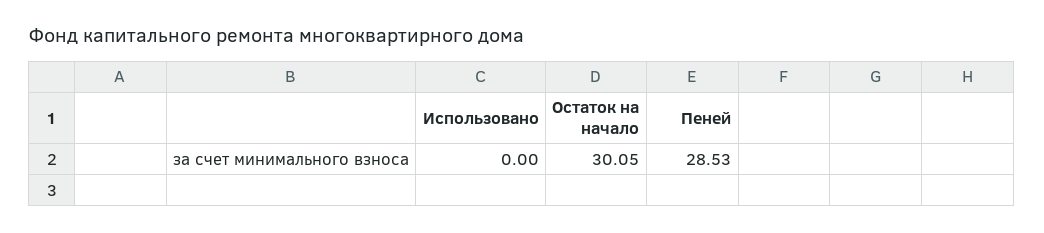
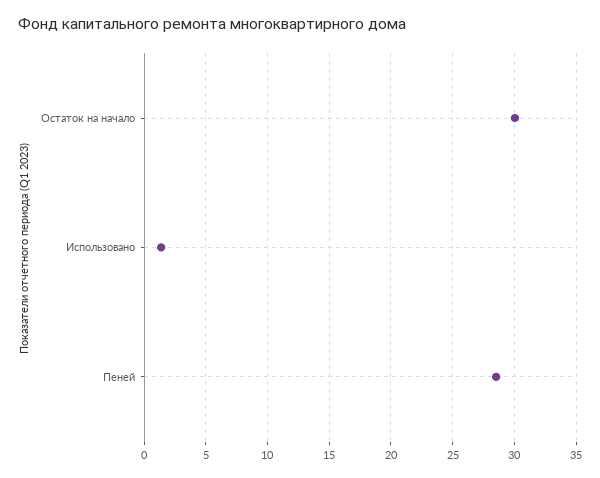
Использовано: 0 -> 1.5

